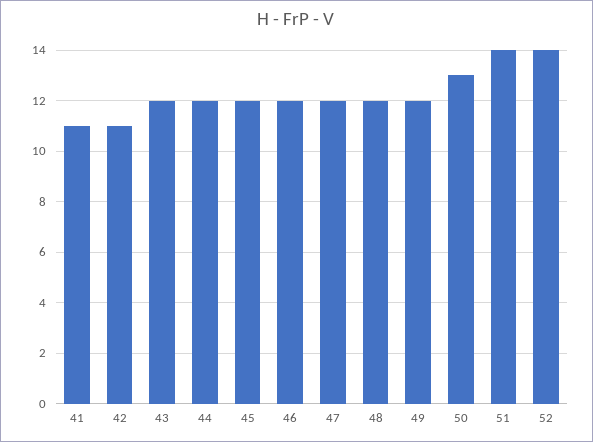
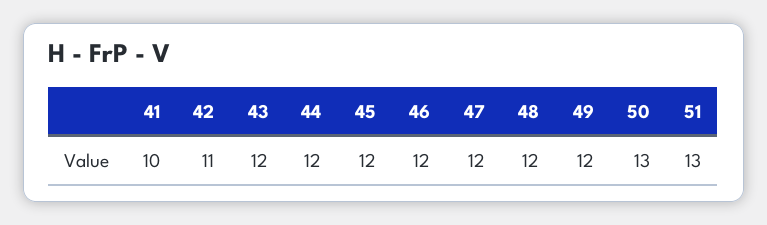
41: 11 -> 10
51: 14 -> 13
52: 14 -> none

